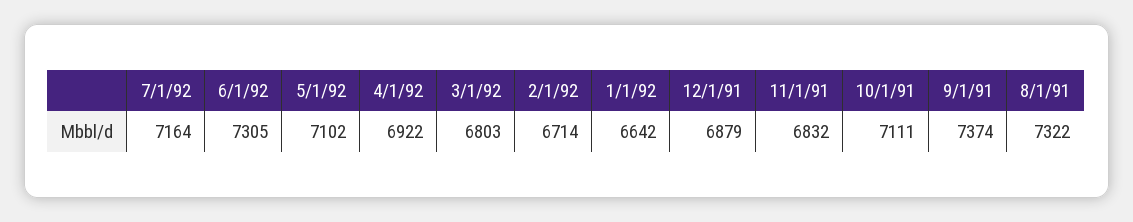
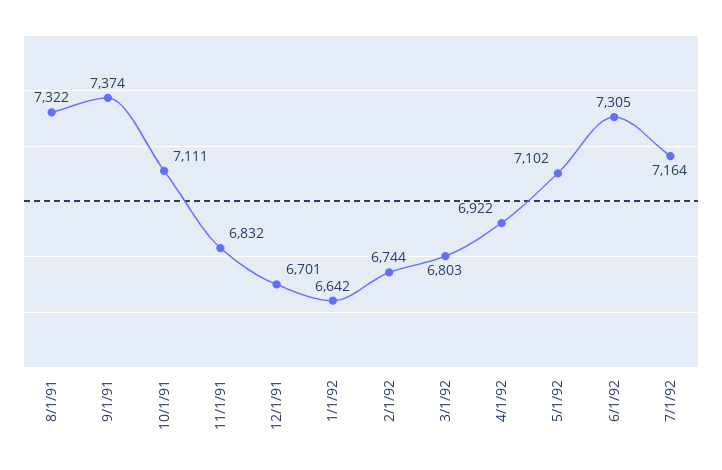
2/1/92: 6714 -> 6744
12/1/91: 6879 -> 6701

